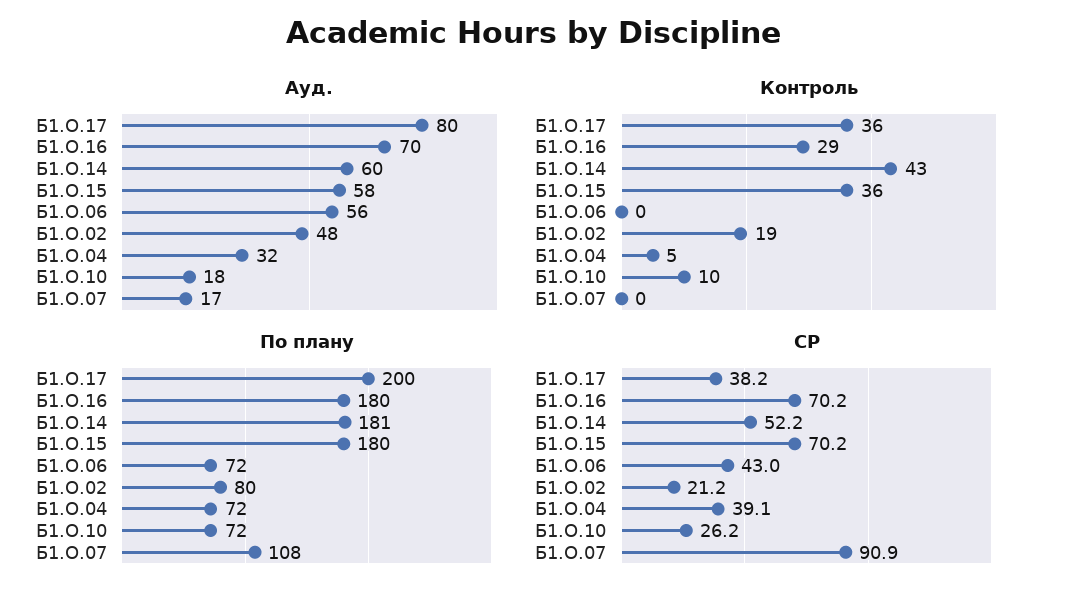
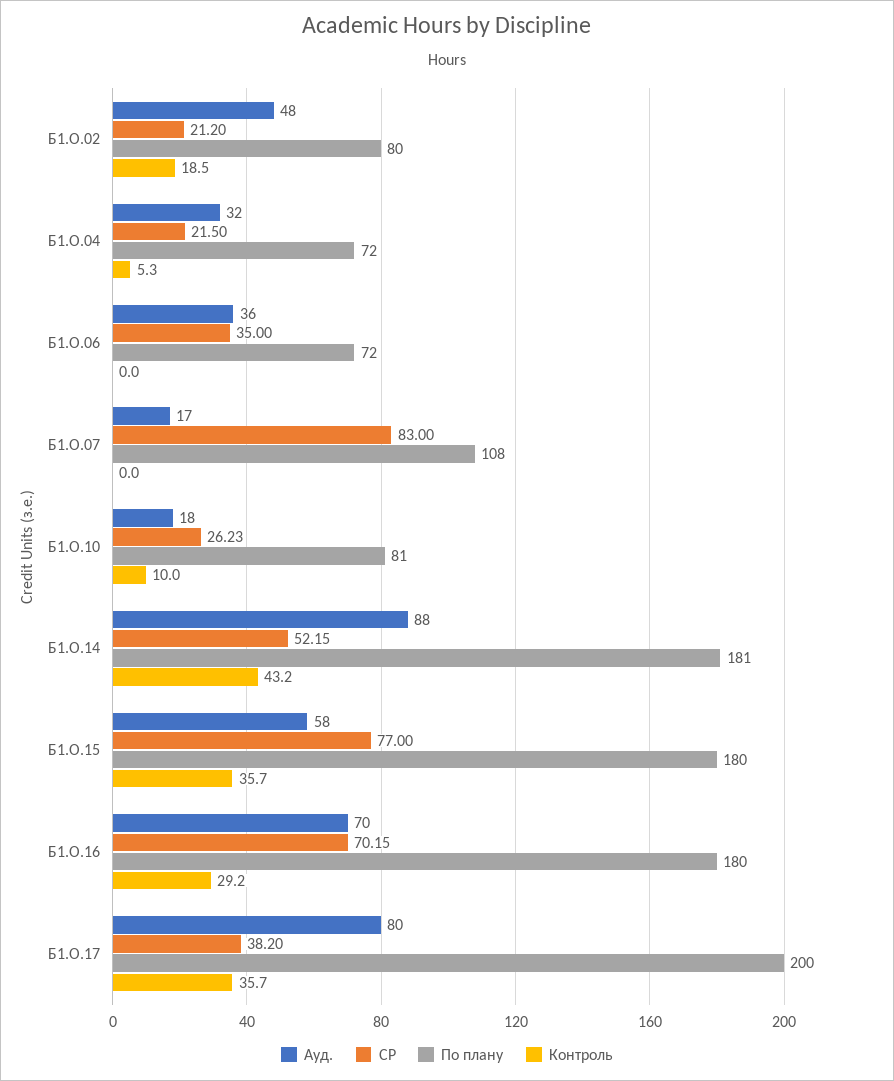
Ауд., Б1.О.14: 60 -> 88
Ауд., Б1.О.06: 56 -> 36
По плану, Б1.О.10: 72 -> 81
СР, Б1.О.15: 70.2 -> 77
СР, Б1.О.06: 43 -> 35
СР, Б1.О.04: 39.1 -> 21.5
СР, Б1.О.07: 90.9 -> 83

